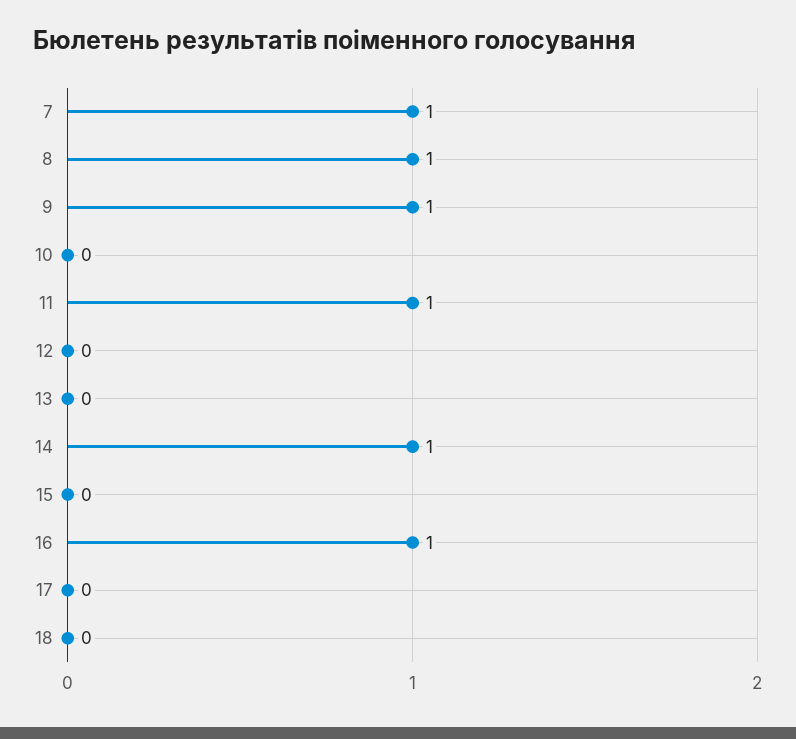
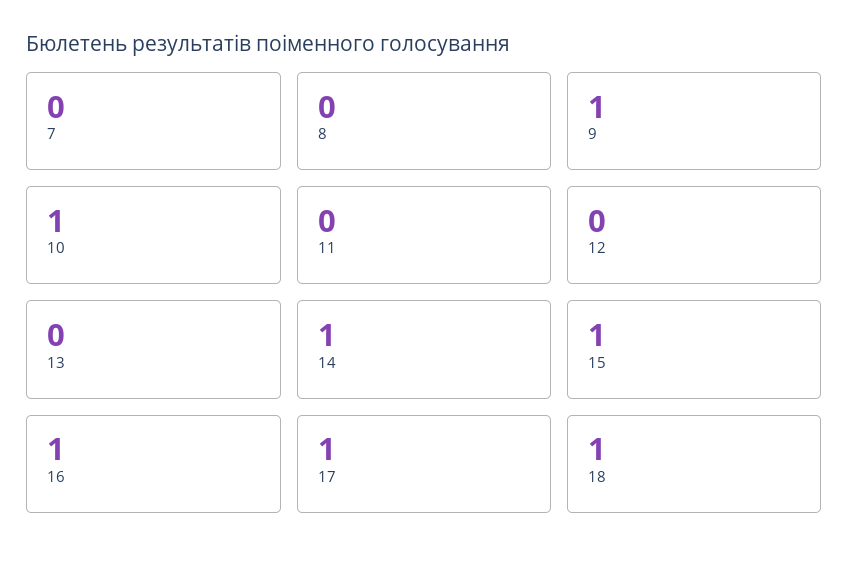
7: 1 -> 0
8: 1 -> 0
10: 0 -> 1
11: 1 -> 0
15: 0 -> 1
17: 0 -> 1
18: 0 -> 1

